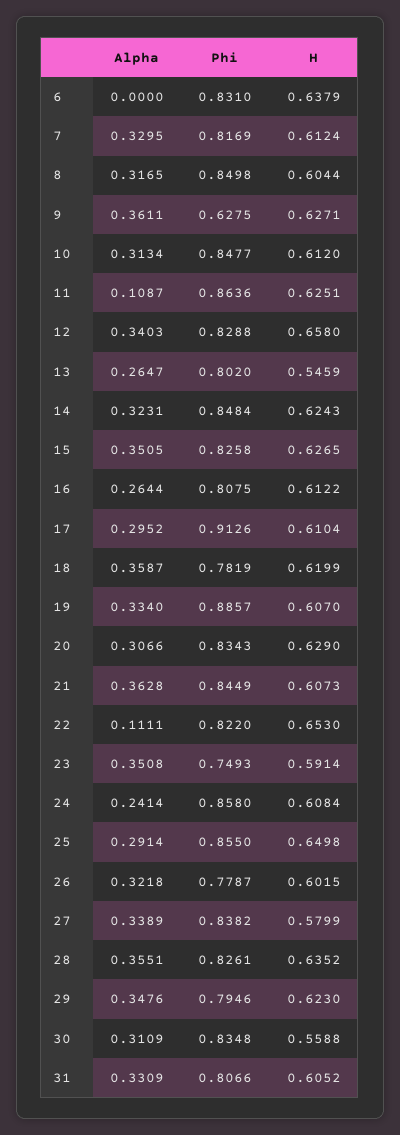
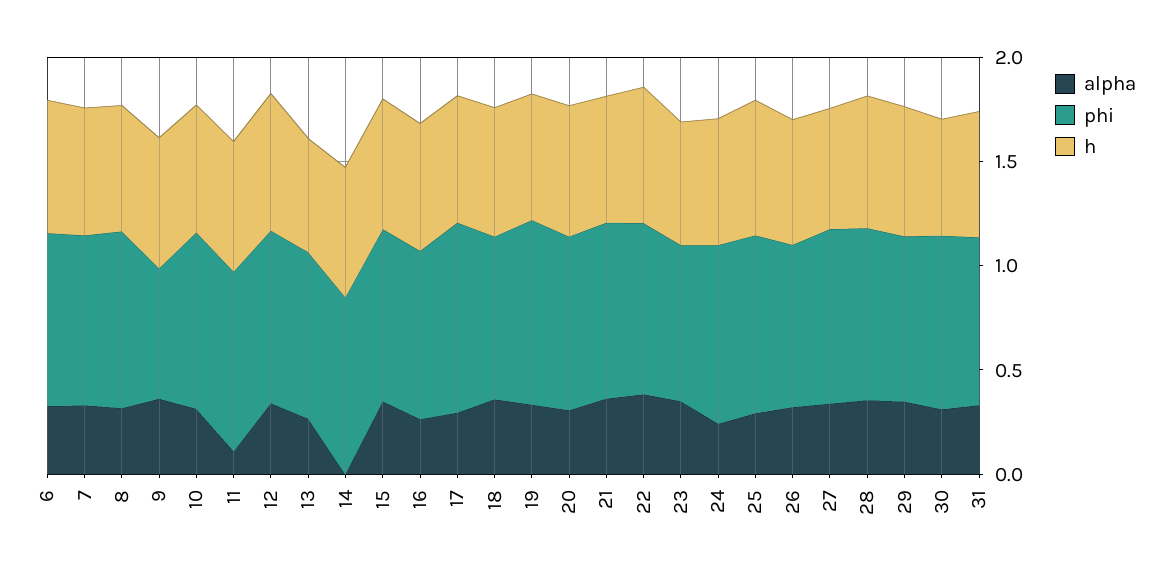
Alpha, 6: 0 -> 0.3
Alpha, 14: 0.3231 -> 0
Alpha, 22: 0.1111 -> 0.4

